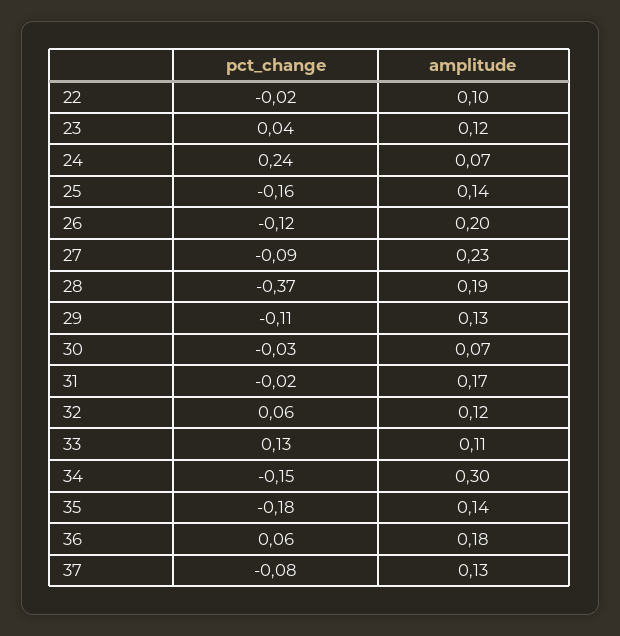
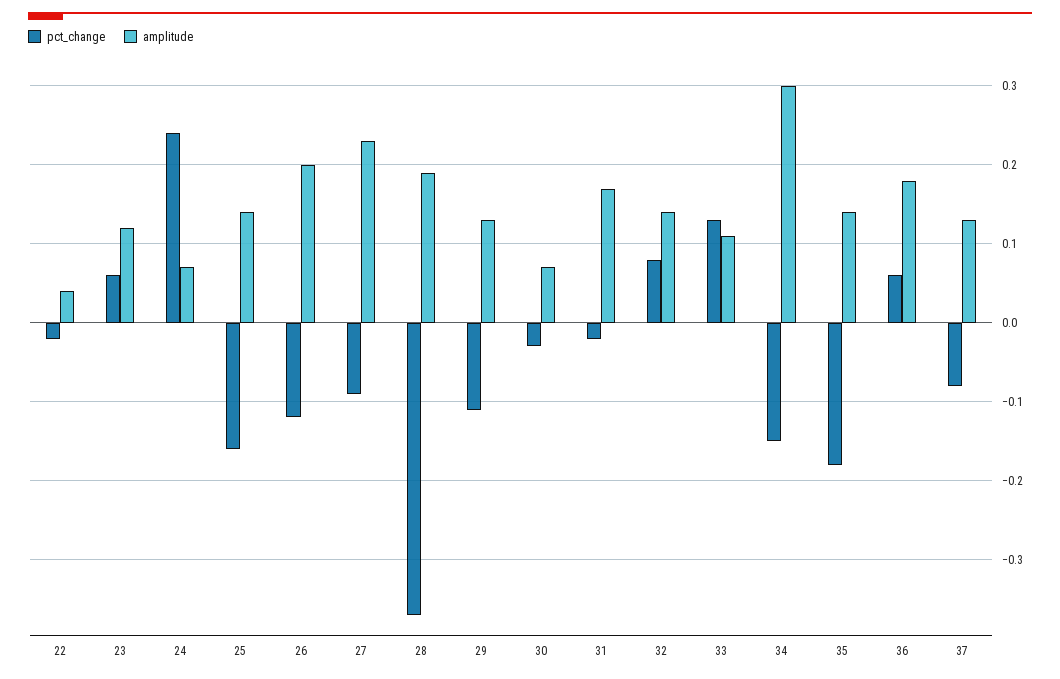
amplitude, 22: 0.1 -> 0.04
pct_change, 23: 0.04 -> 0.06
pct_change, 32: 0.06 -> 0.08
amplitude, 32: 0.12 -> 0.14

